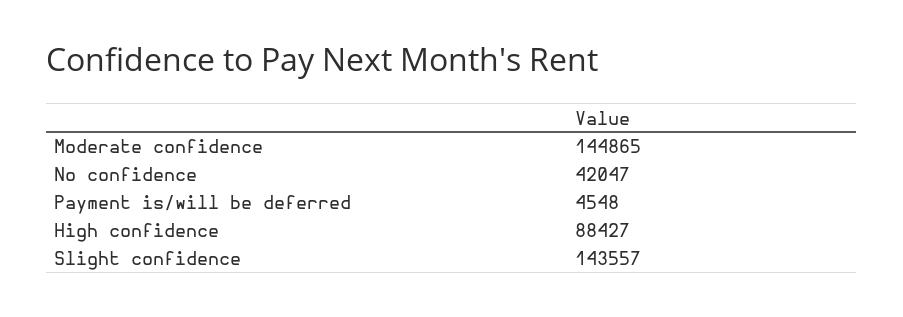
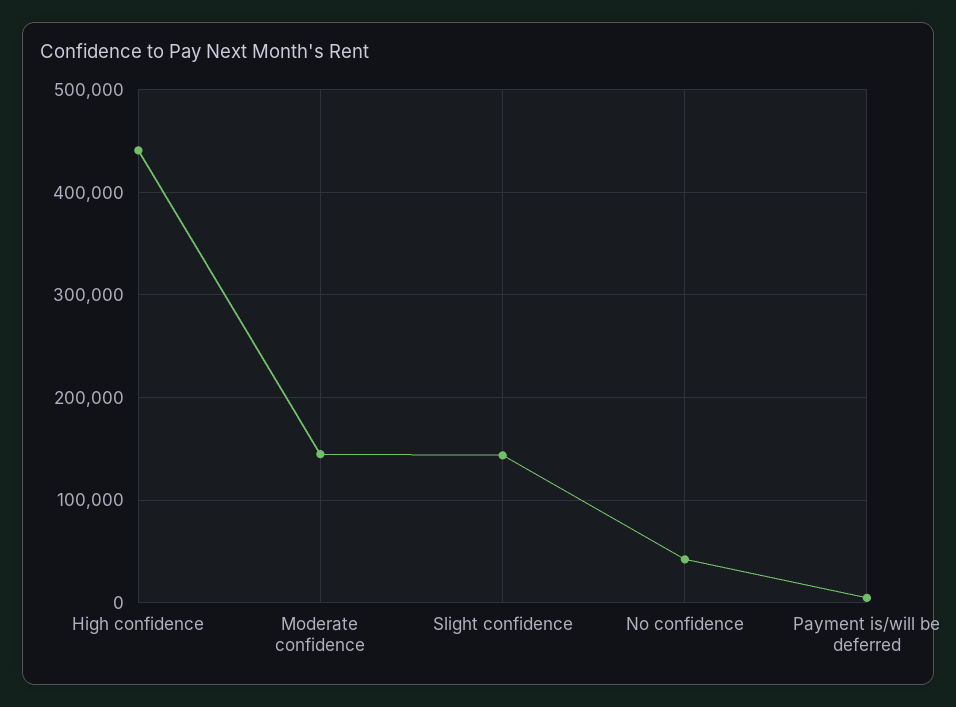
High confidence: 88427 -> 440000

